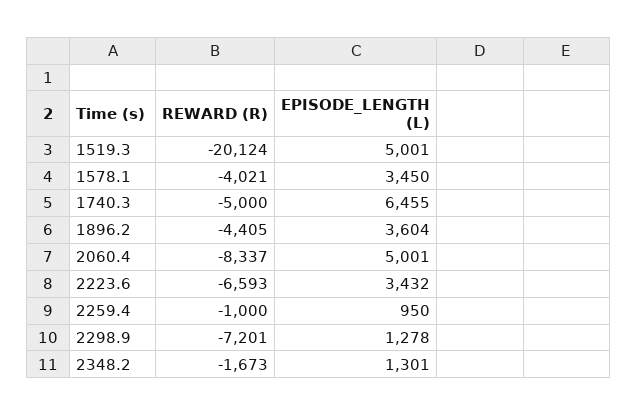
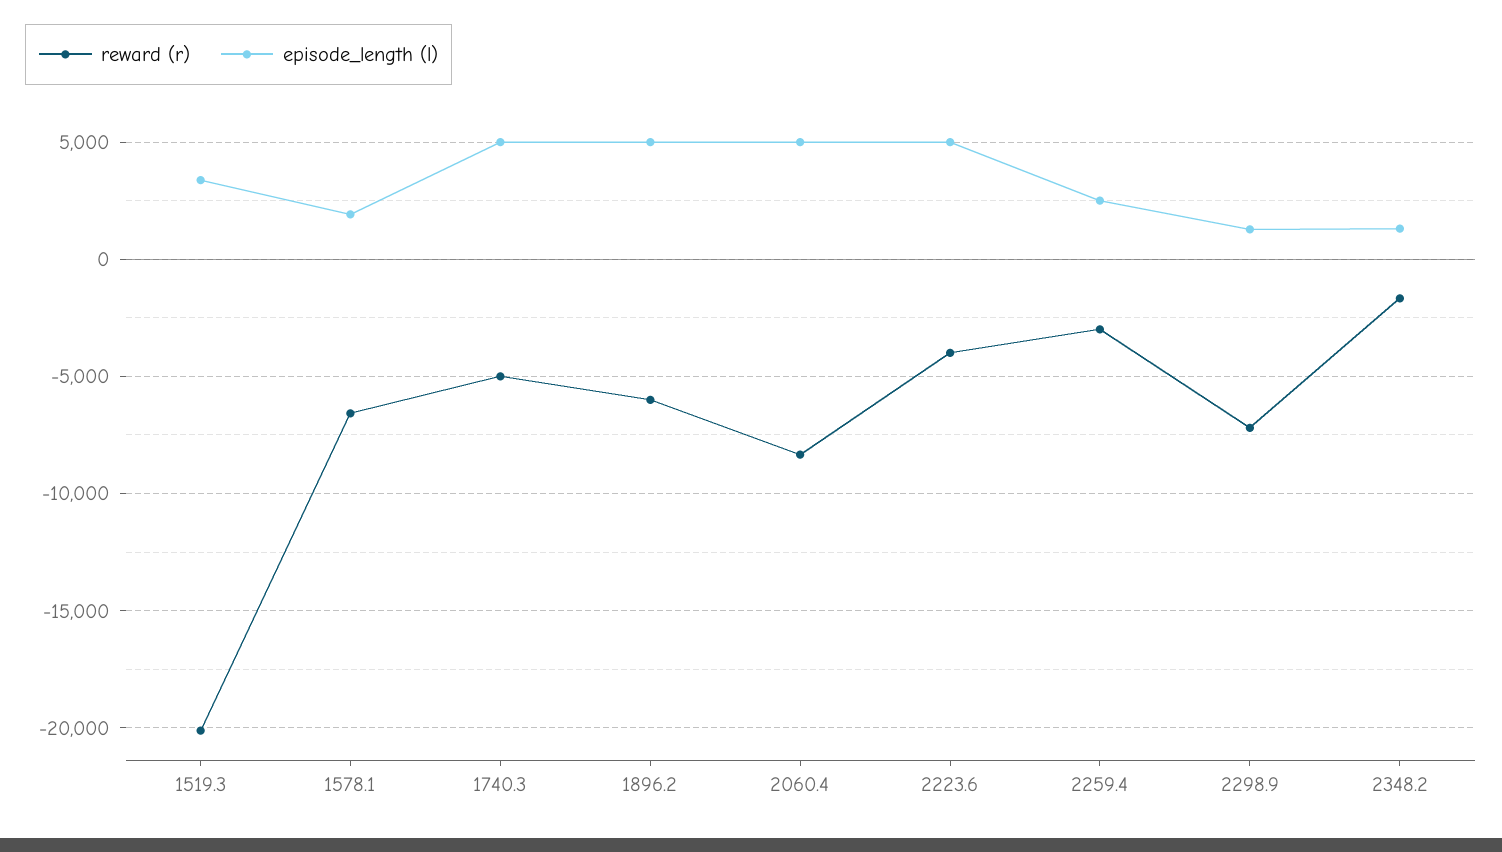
EPISODE_LENGTH (L), 1519.3: 5001 -> 3500
REWARD (R), 1578.1: -4021 -> -6500
EPISODE_LENGTH (L), 1578.1: 3450 -> 2000
EPISODE_LENGTH (L), 1740.3: 6455 -> 5000
REWARD (R), 1896.2: -4405 -> -6000
EPISODE_LENGTH (L), 1896.2: 3604 -> 5000
REWARD (R), 2223.6: -6593 -> -4000
EPISODE_LENGTH (L), 2223.6: 3432 -> 5000
REWARD (R), 2259.4: -1000 -> -3000
EPISODE_LENGTH (L), 2259.4: 950 -> 2500

